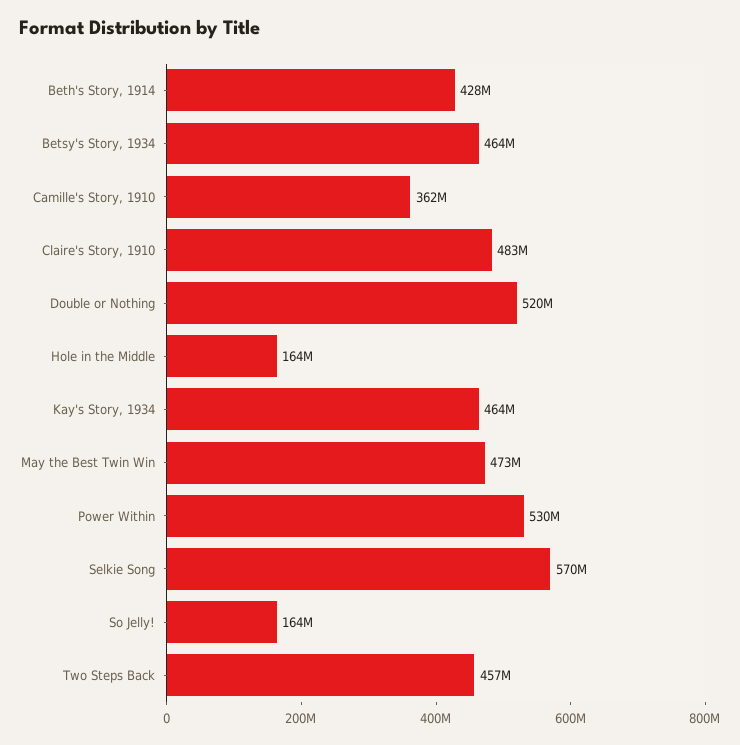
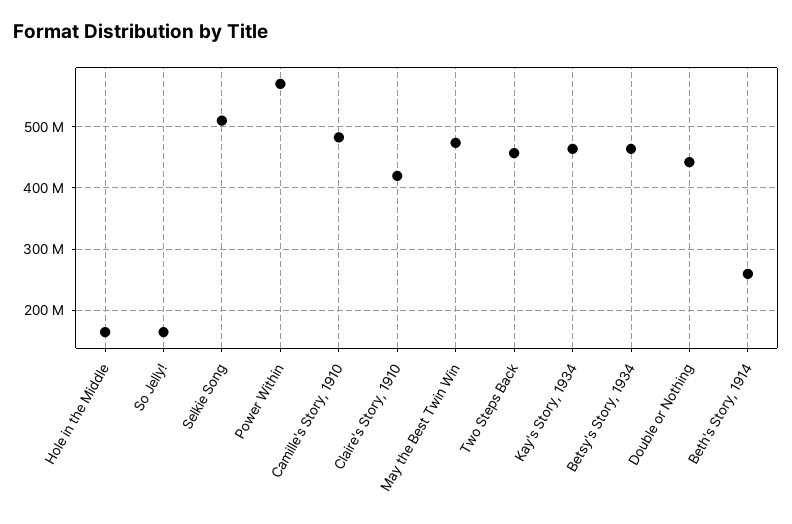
Beth's Story, 1914: 428000000 -> 260000000
Camille's Story, 1910: 362000000 -> 480000000
Claire's Story, 1910: 483000000 -> 420000000
Double or Nothing: 520000000 -> 440000000
Power Within: 530000000 -> 570000000
Selkie Song: 570000000 -> 510000000

